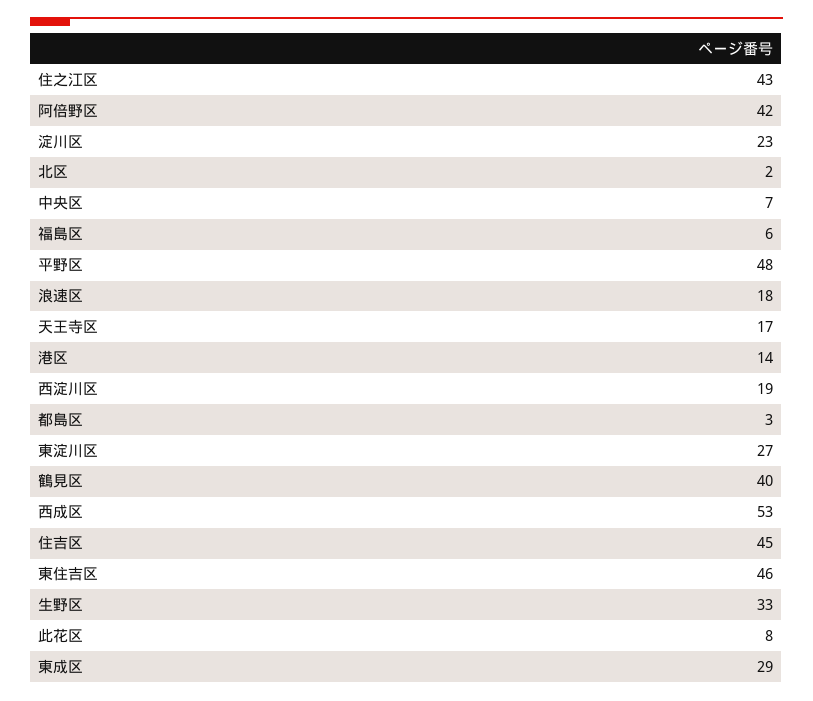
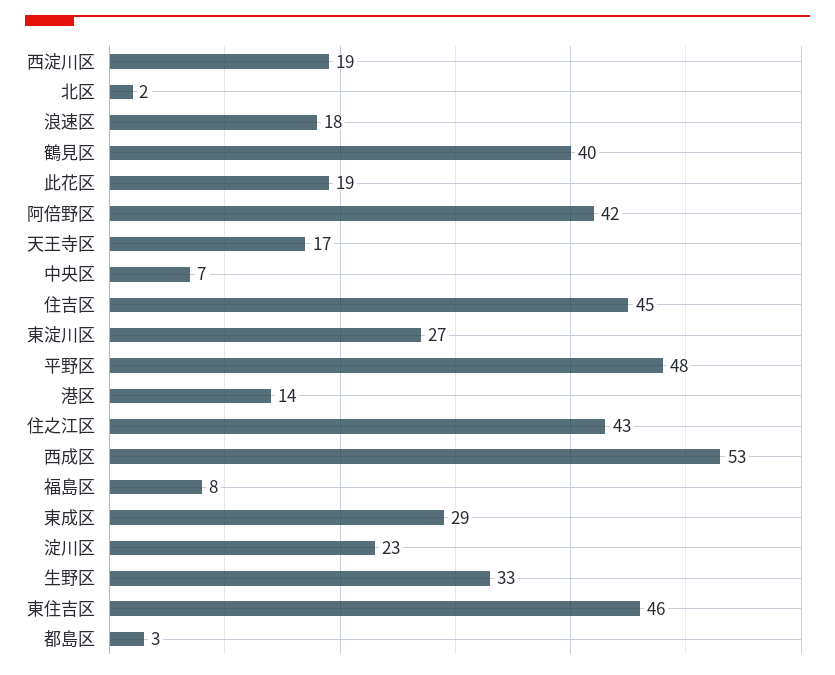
福島区: 6 -> 8
此花区: 8 -> 19

